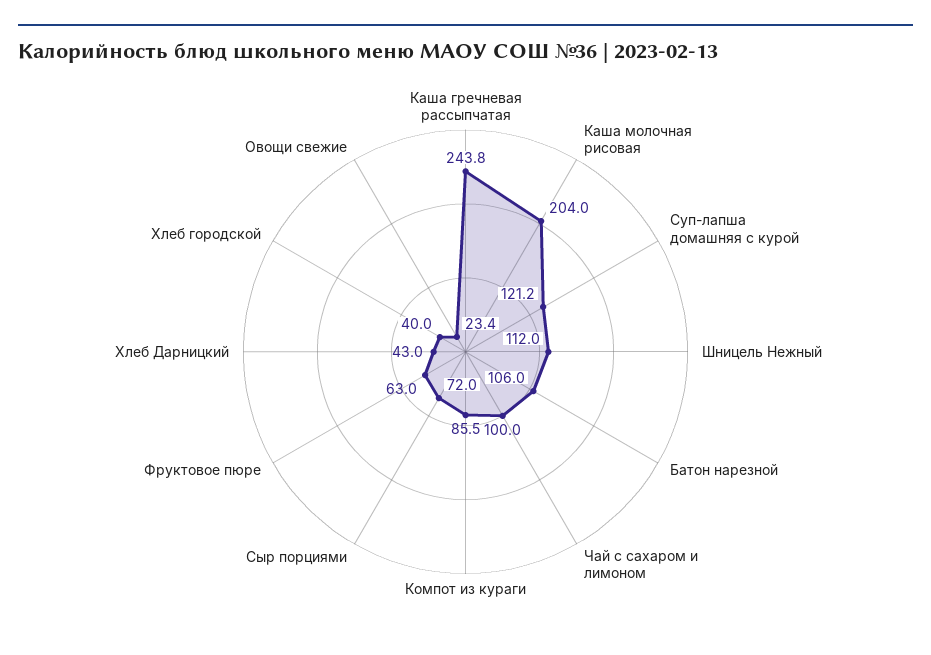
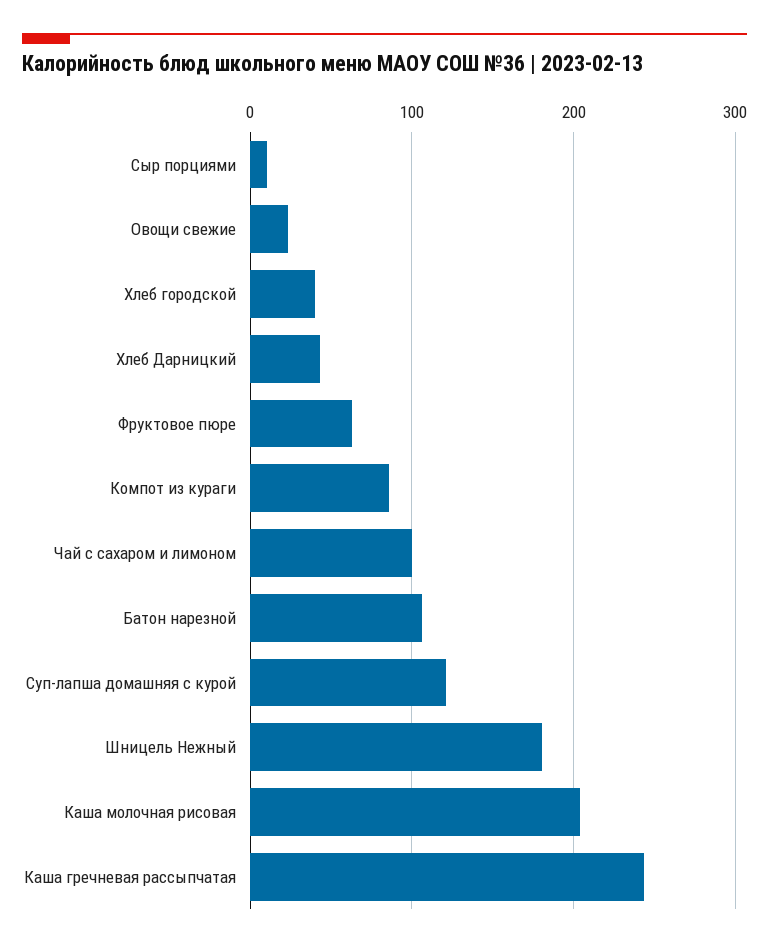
Шницель Нежный: 112 -> 180
Сыр порциями: 72 -> 10

